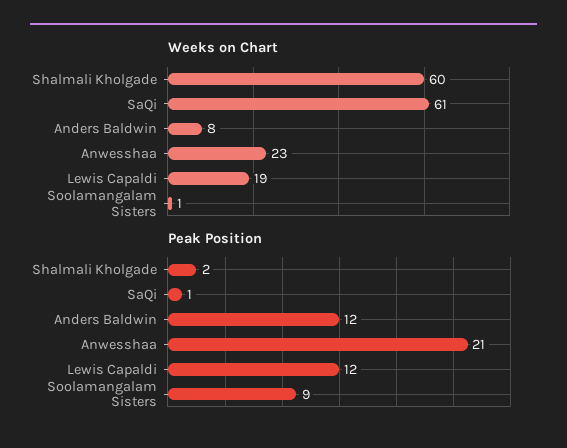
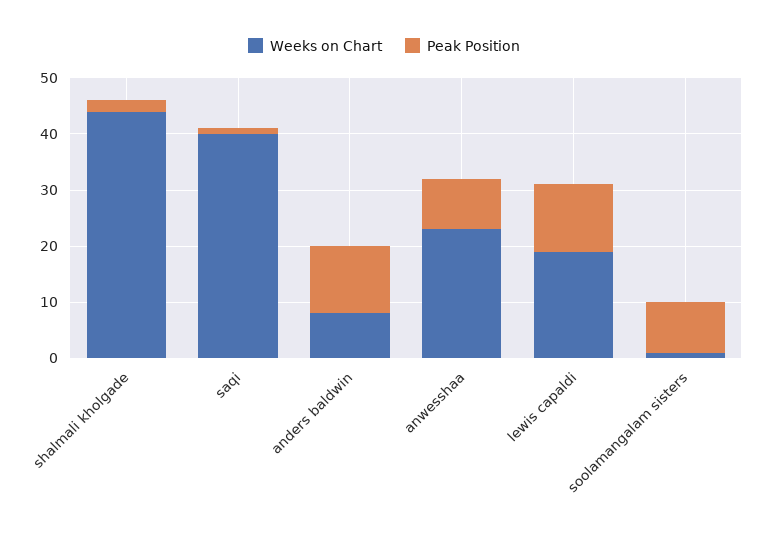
Weeks on Chart, Shalmali Kholgade: 60 -> 45
Weeks on Chart, SaQi: 61 -> 40
Peak Position, Anwesshaa: 21 -> 10

